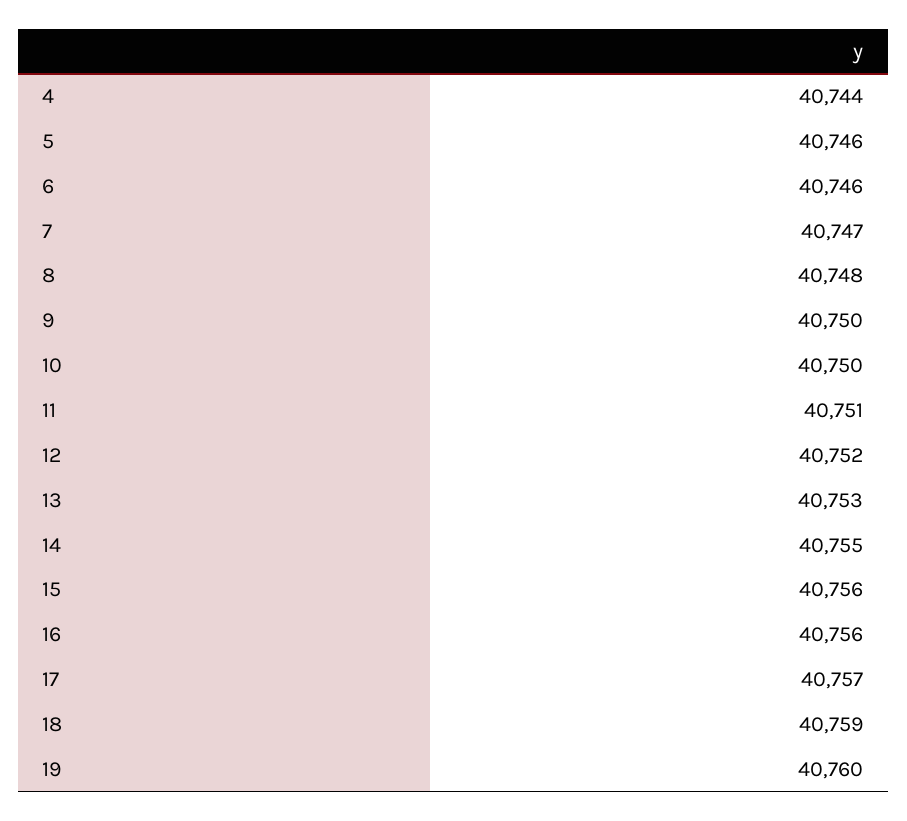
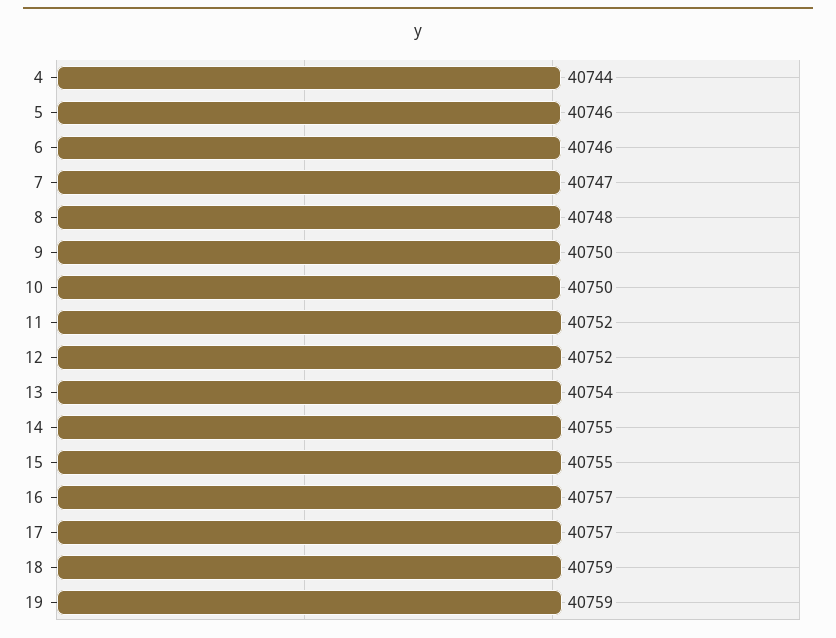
11: 40751 -> 40752
13: 40753 -> 40754
15: 40756 -> 40755
16: 40756 -> 40757
19: 40760 -> 40759

